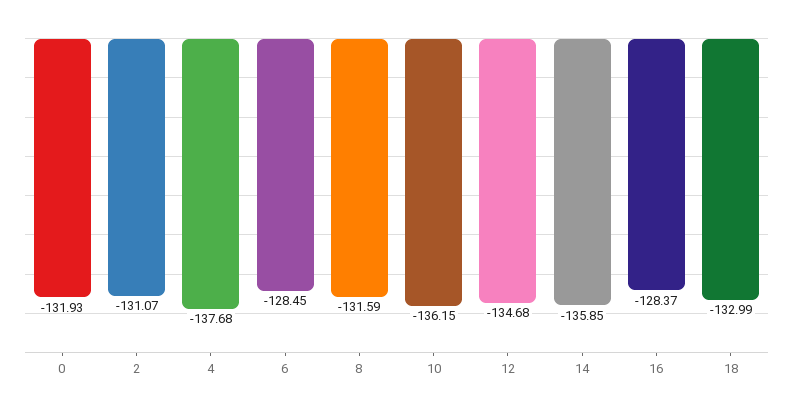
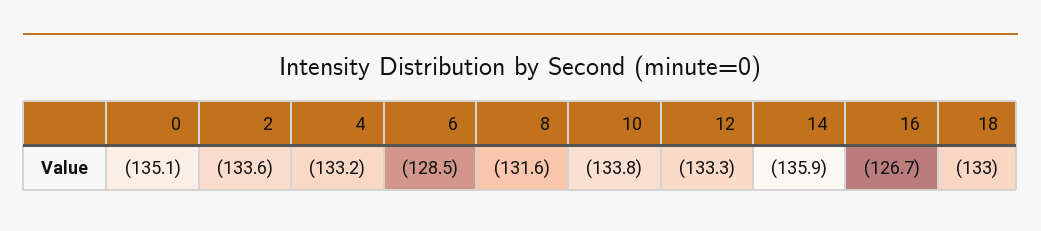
0: -131.93 -> -135.1
2: -131.07 -> -133.6
4: -137.68 -> -133.2
10: -136.15 -> -133.8
12: -134.68 -> -133.3
16: -128.37 -> -126.7

